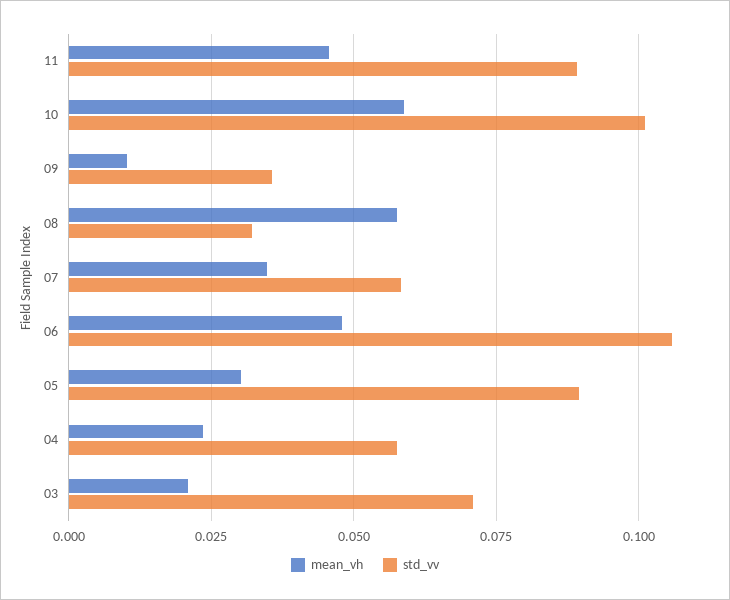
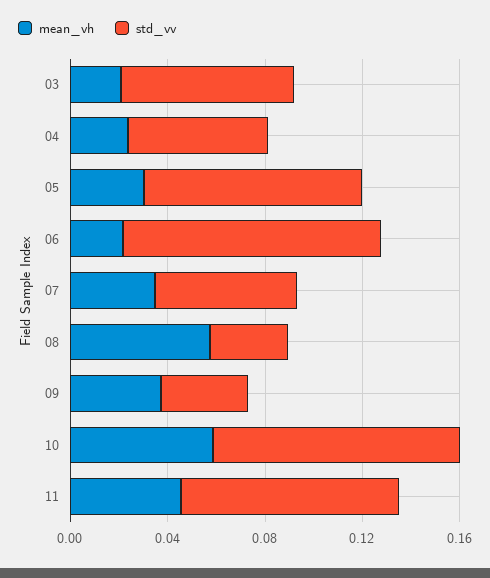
mean_vh, 09: 0.01 -> 0.04
mean_vh, 06: 0.0475 -> 0.02

